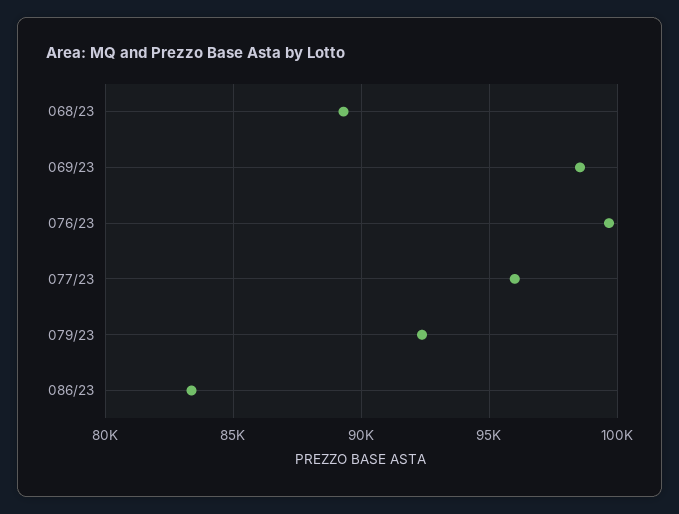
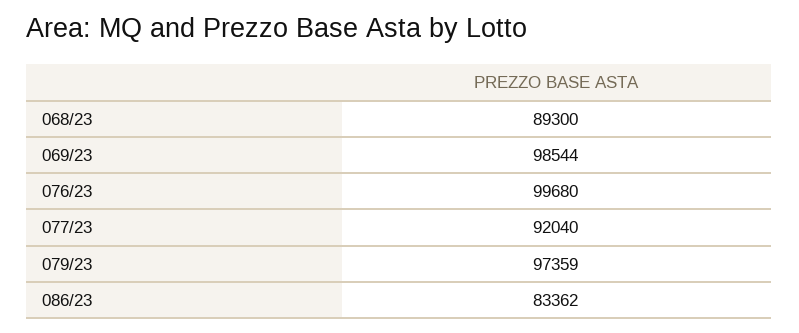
077/23: 96000 -> 92040
079/23: 92500 -> 97359

